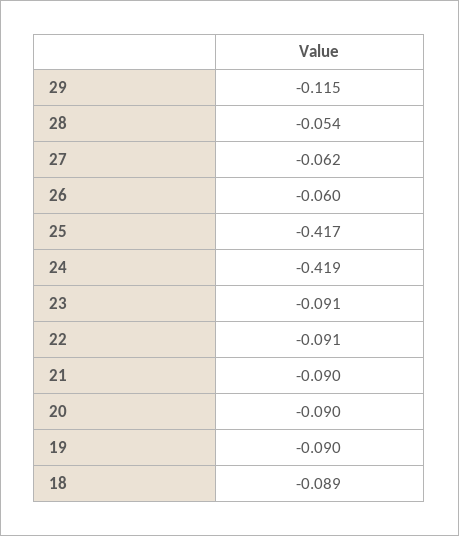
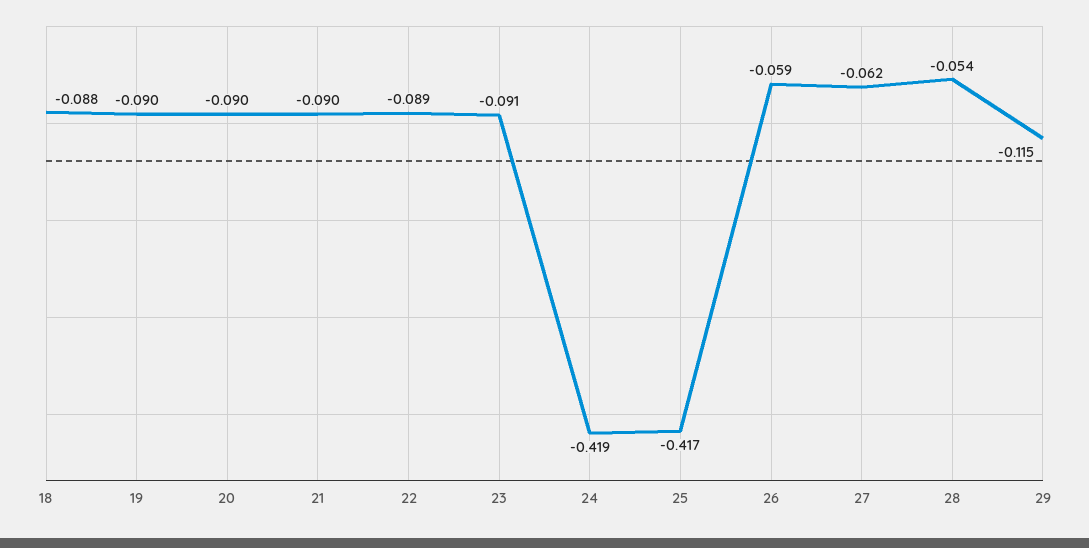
26: -0.06 -> -0.059
22: -0.091 -> -0.089
18: -0.089 -> -0.088

